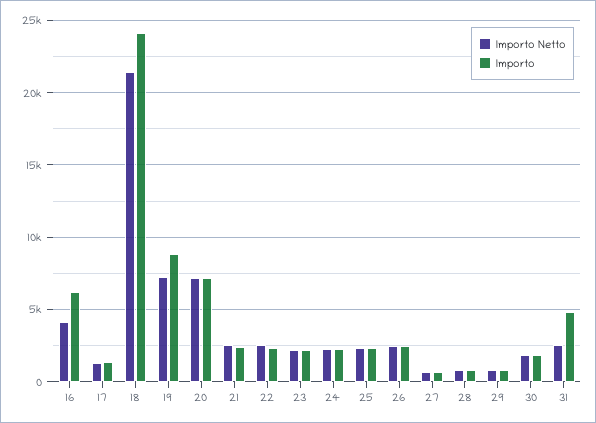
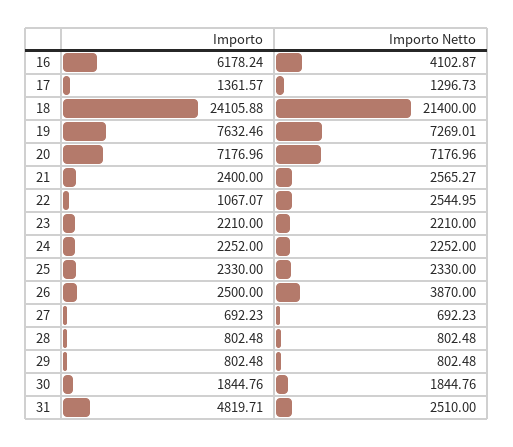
Importo, 19: 9000 -> 7632.46
Importo, 22: 2500 -> 1067.07
Importo Netto, 26: 2500 -> 3870

